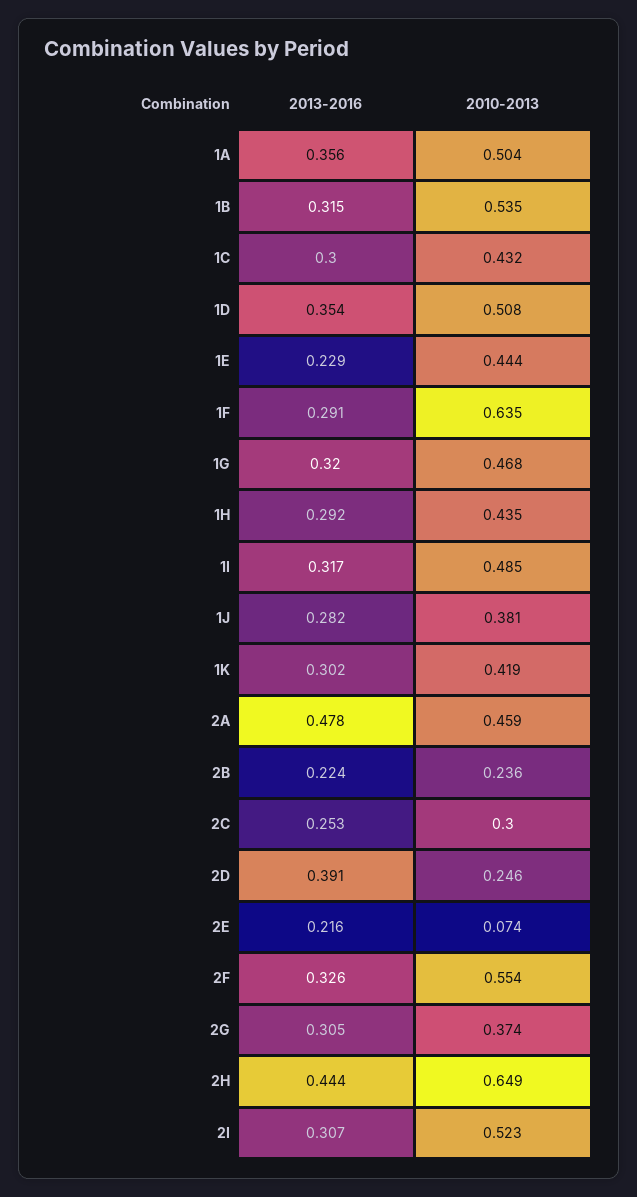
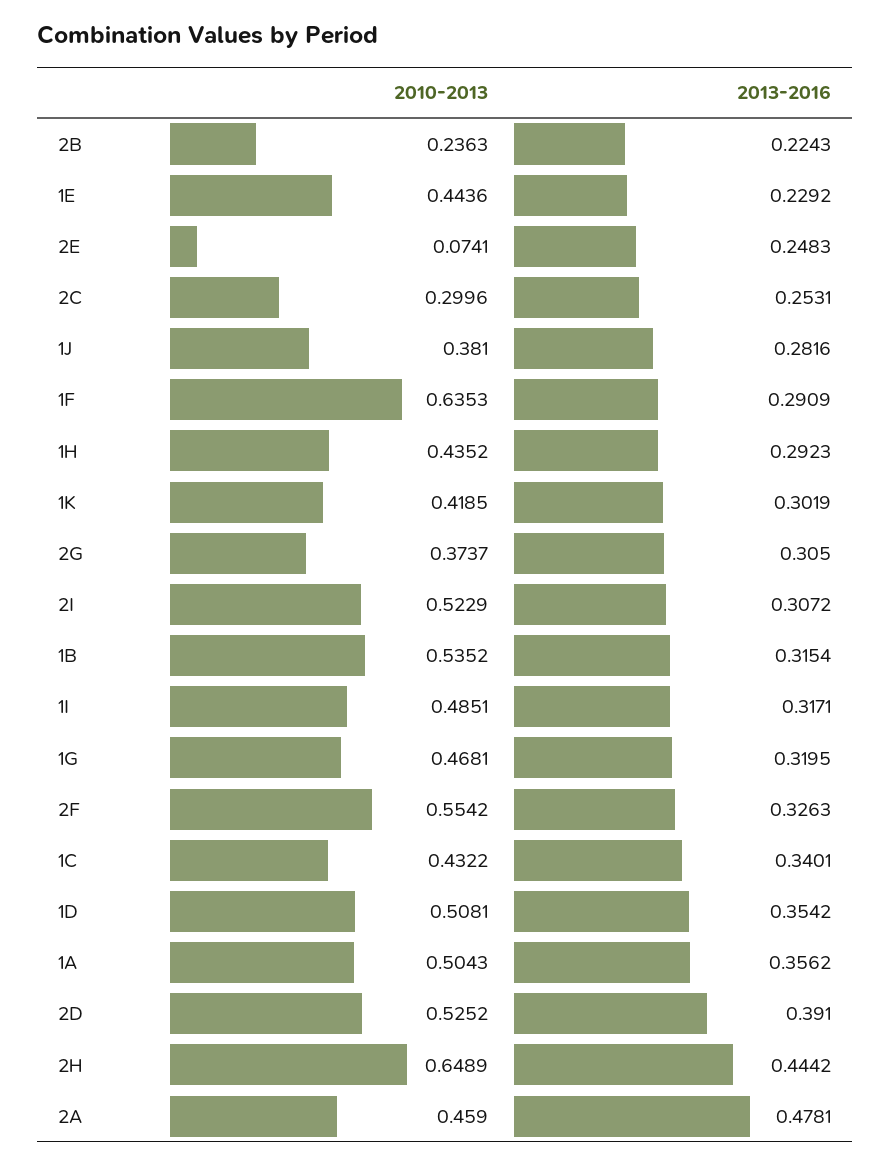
2013-2016, 1C: 0.3 -> 0.3401
2010-2013, 2D: 0.246 -> 0.5252
2013-2016, 2E: 0.216 -> 0.2483

